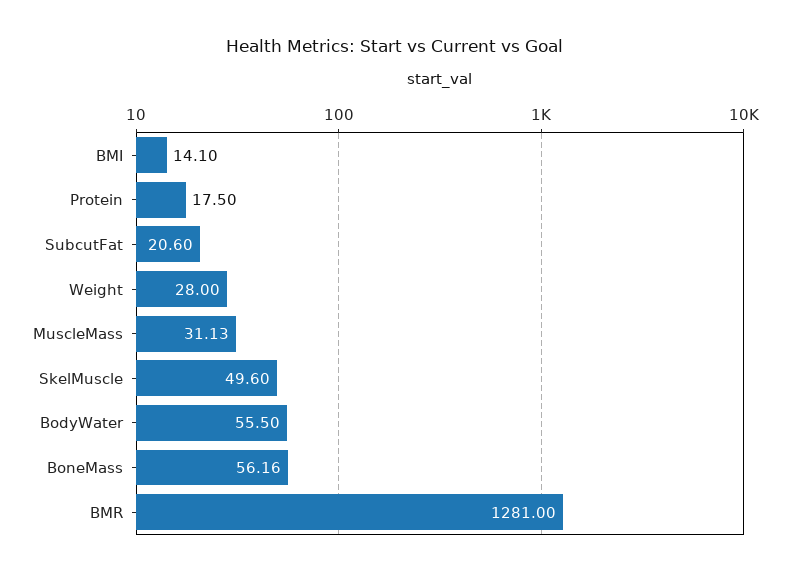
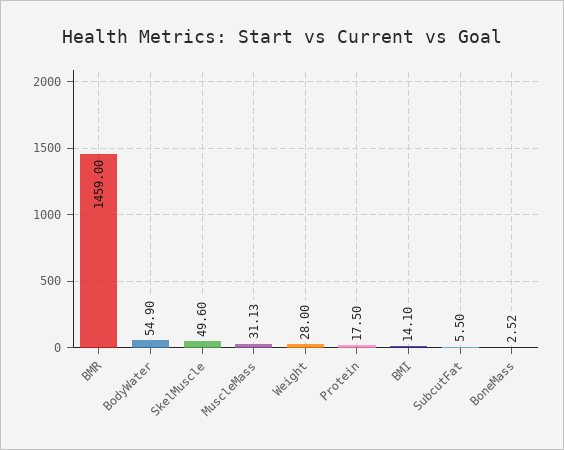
SubcutFat: 20.6 -> 5.5
BodyWater: 55.5 -> 54.9
BoneMass: 56.16 -> 2.52
BMR: 1281 -> 1459

